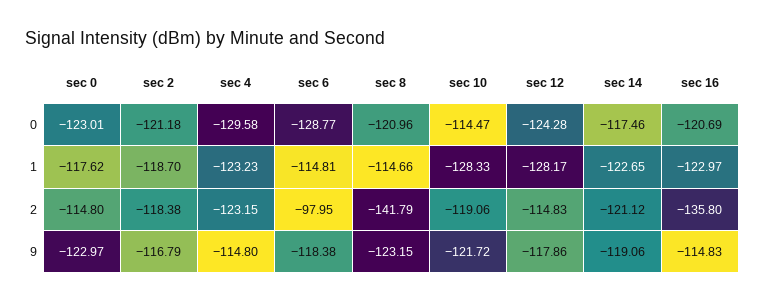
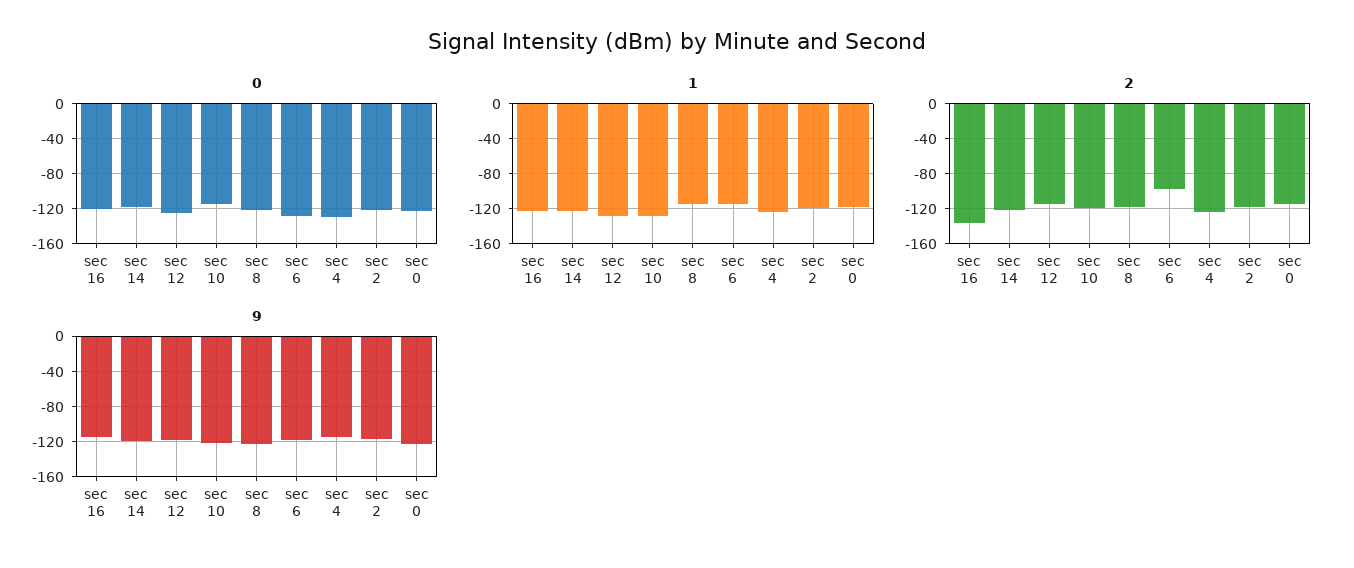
2, sec 8: -141.79 -> -120

